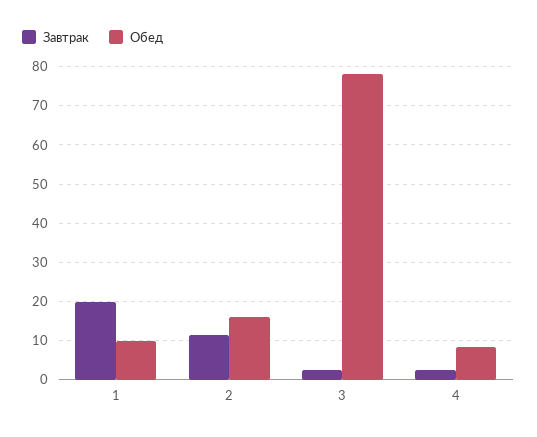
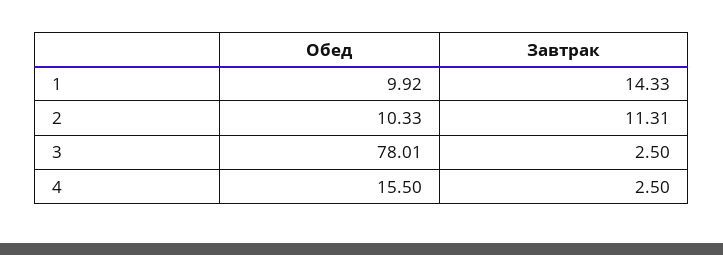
Завтрак, 1: 20 -> 14.33
Обед, 2: 16 -> 10.33
Обед, 4: 8 -> 15.5

